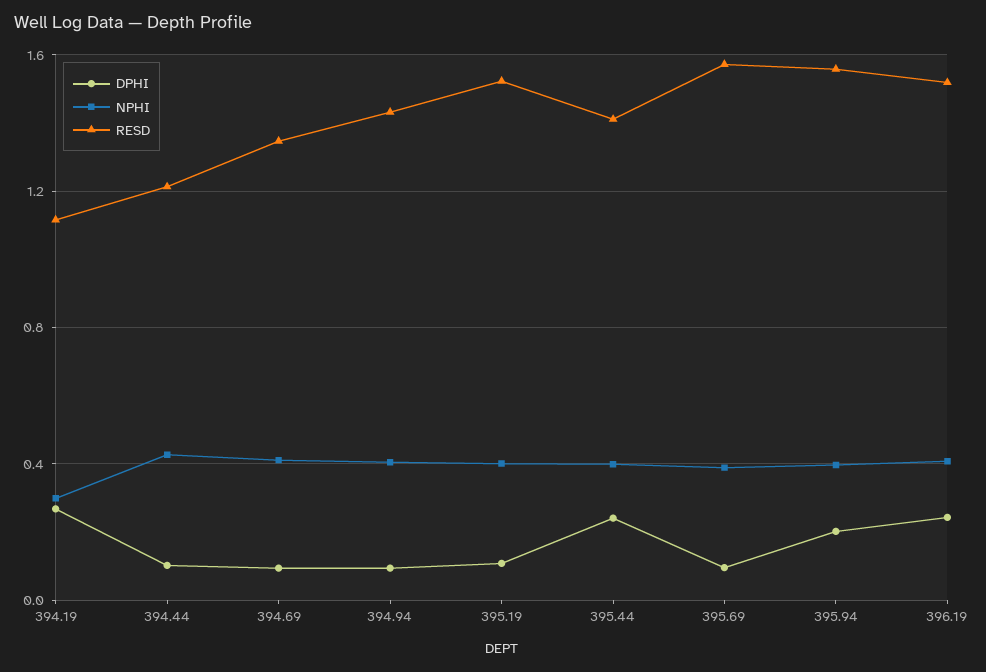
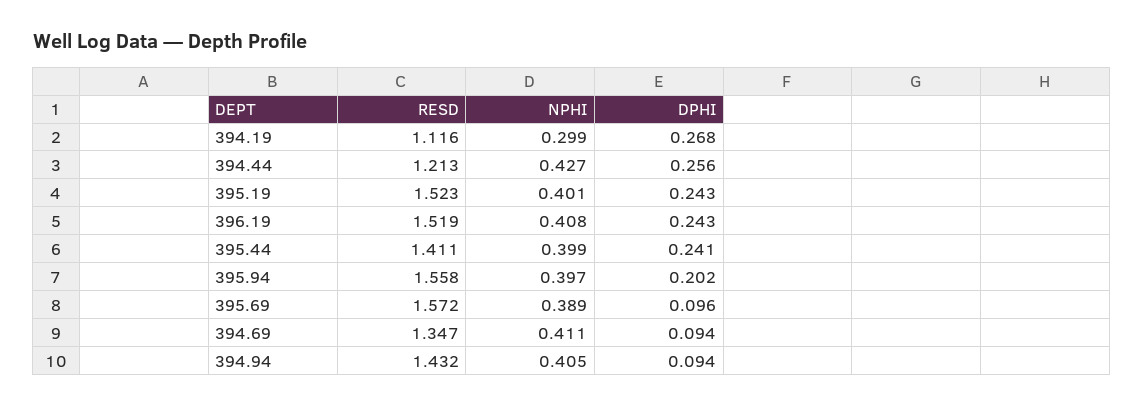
DPHI, 394.44: 0.1 -> 0.256
DPHI, 395.19: 0.1 -> 0.243

